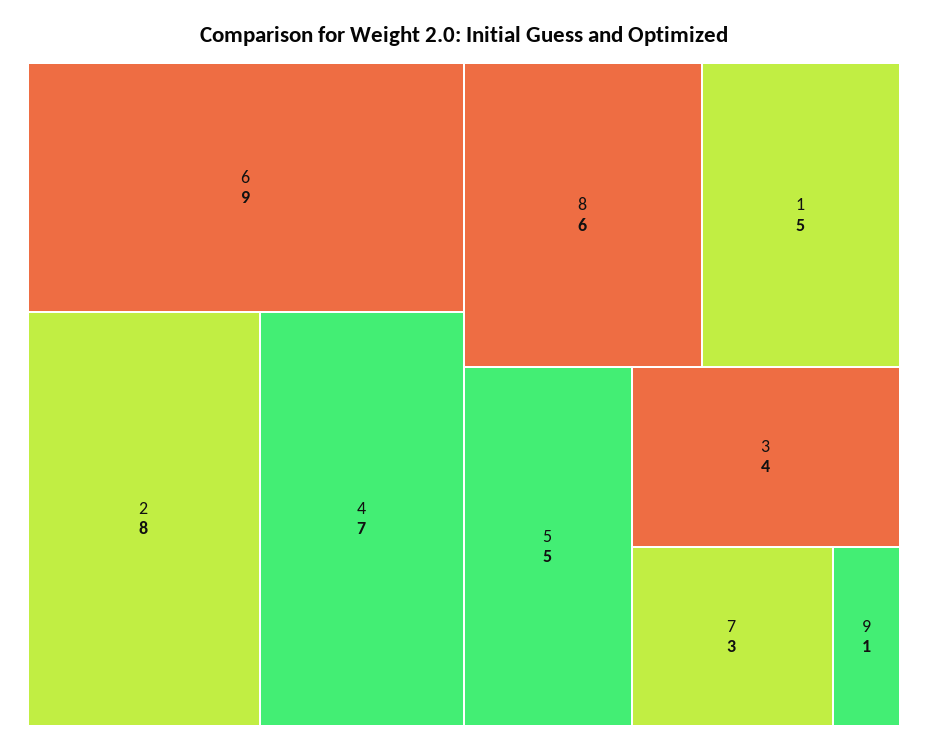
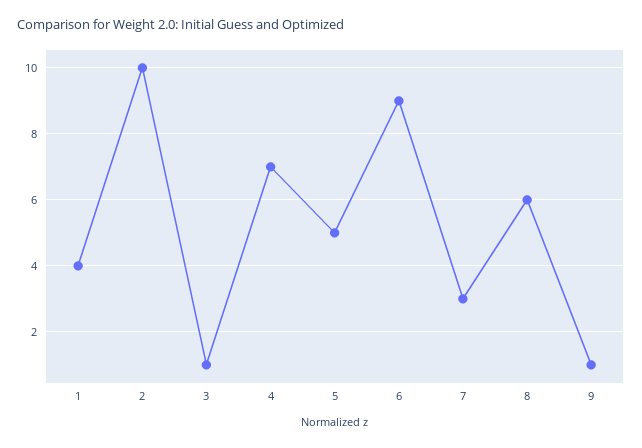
2: 8 -> 10
1: 5 -> 4
3: 4 -> 1

